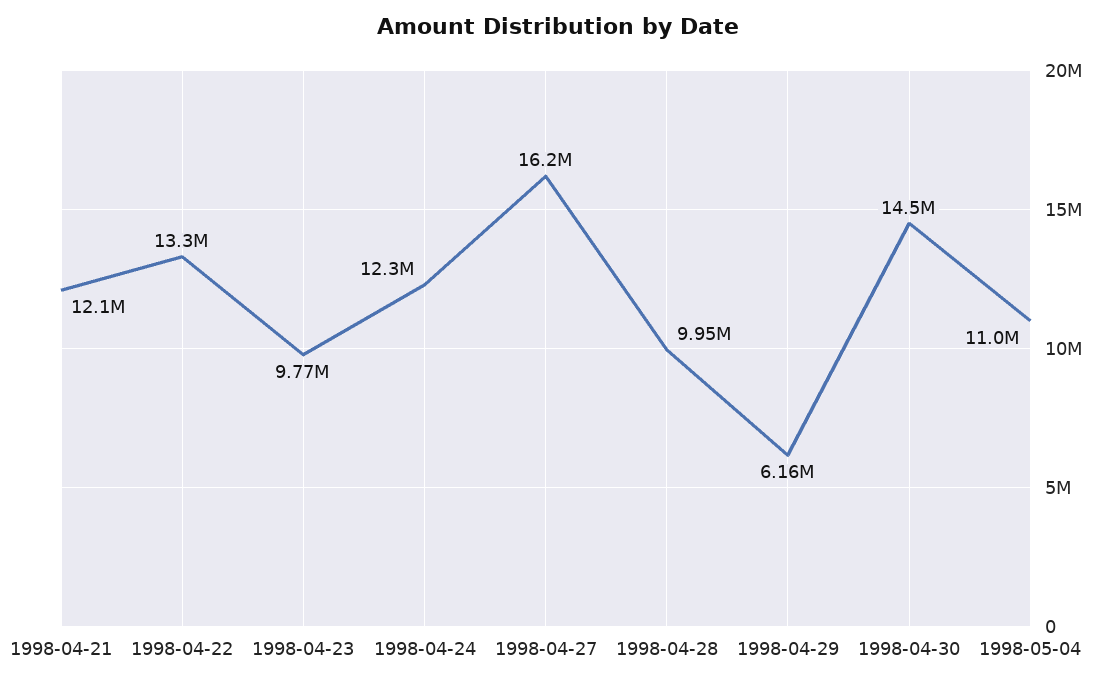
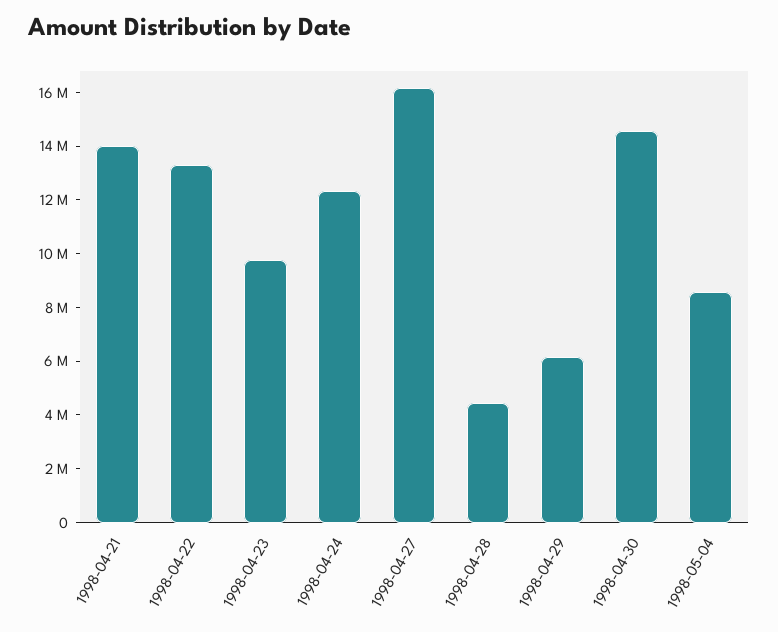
1998-04-21: 12100000 -> 14000000
1998-04-28: 9950000 -> 4500000
1998-05-04: 11000000 -> 8500000

